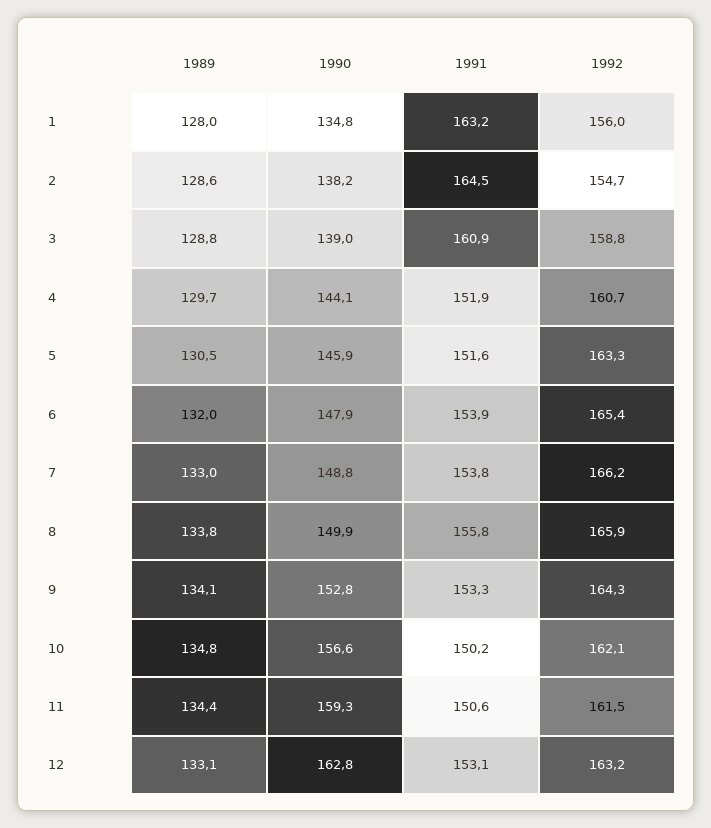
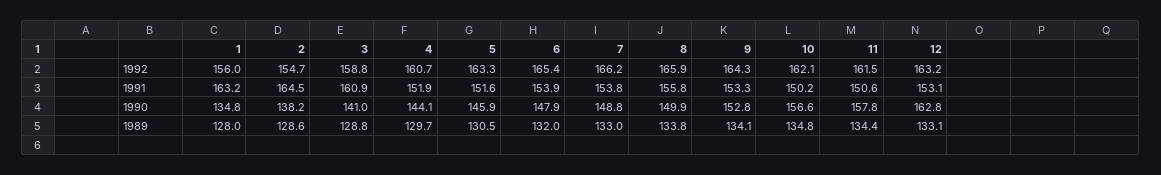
1990, 3: 139 -> 141
1990, 11: 159.3 -> 157.8

